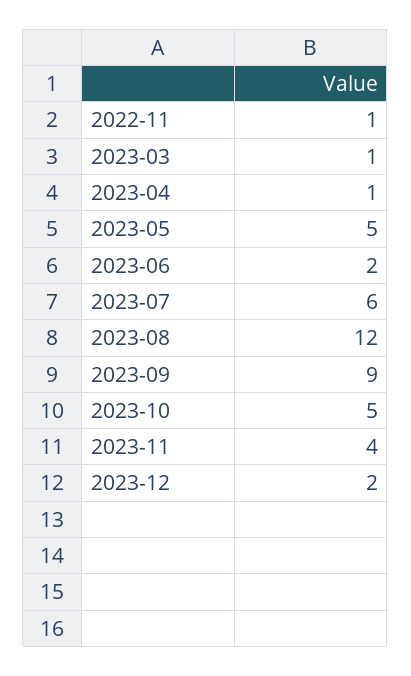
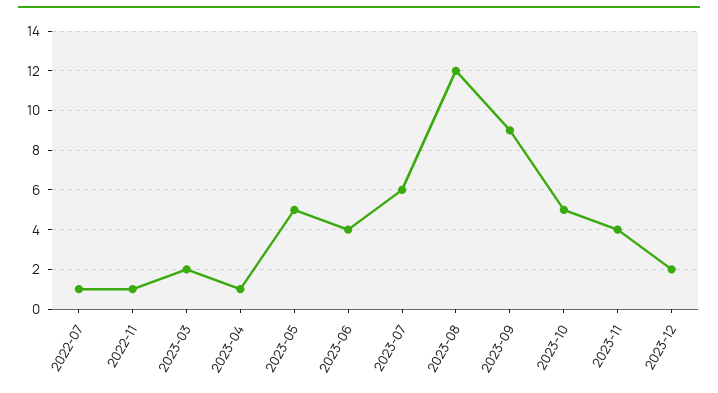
2023-03: 1 -> 2
2023-06: 2 -> 4
2022-07: none -> 1

